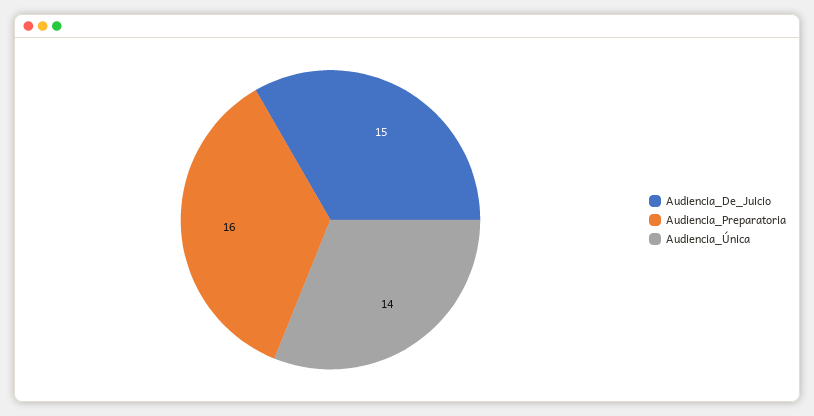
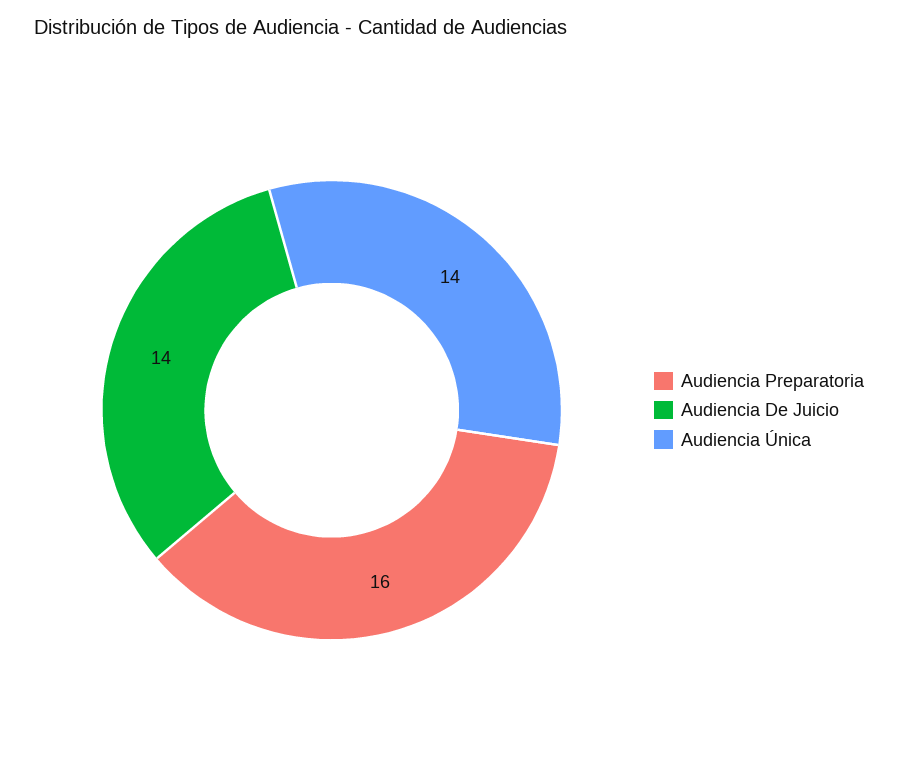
Audiencia_De_Juicio: 15 -> 14

